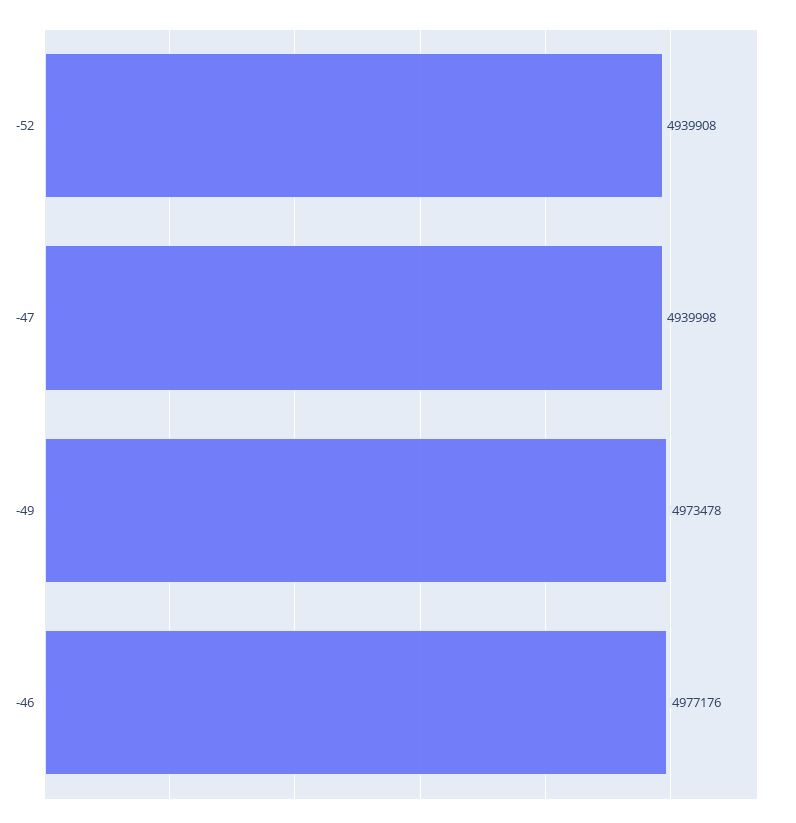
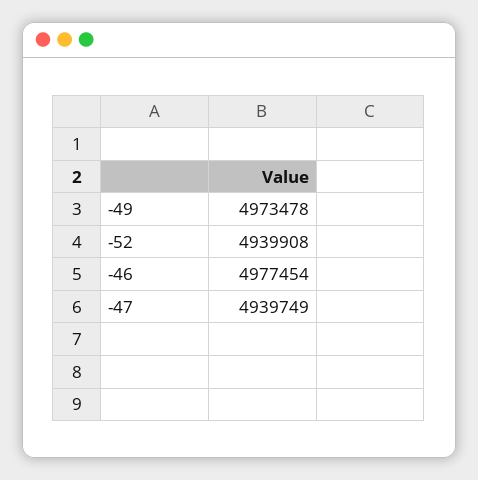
-47: 4939998 -> 4939749
-46: 4977176 -> 4977454

